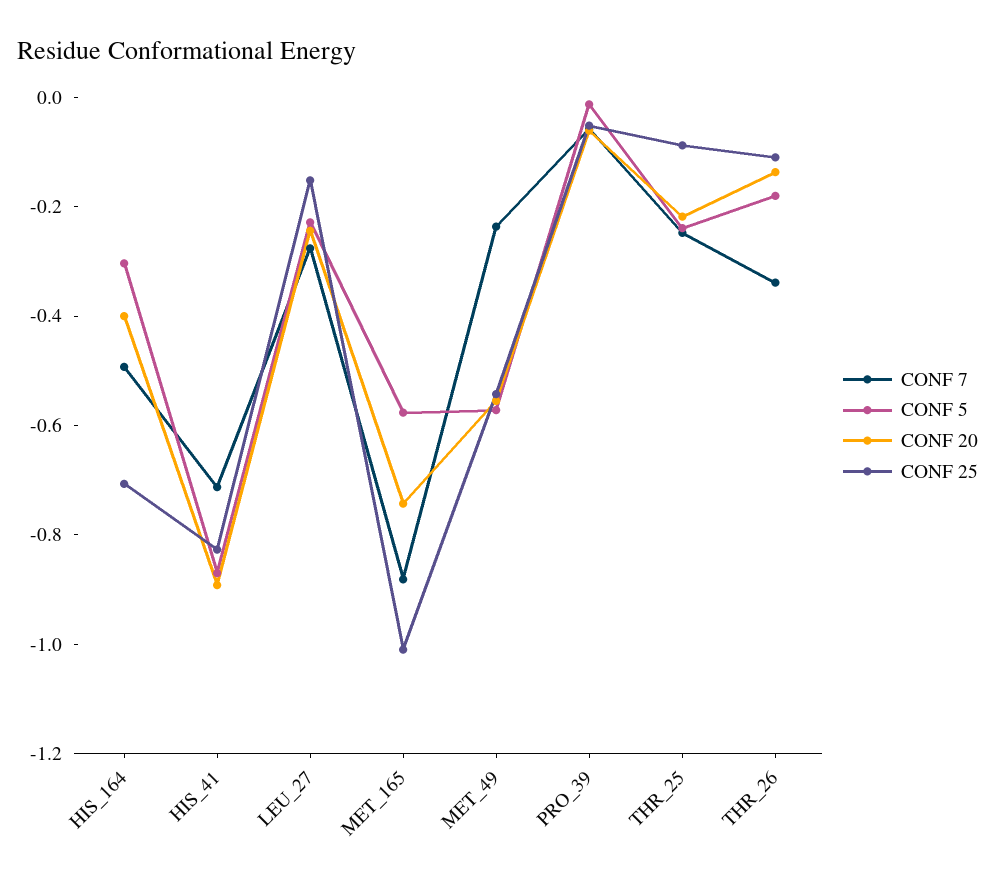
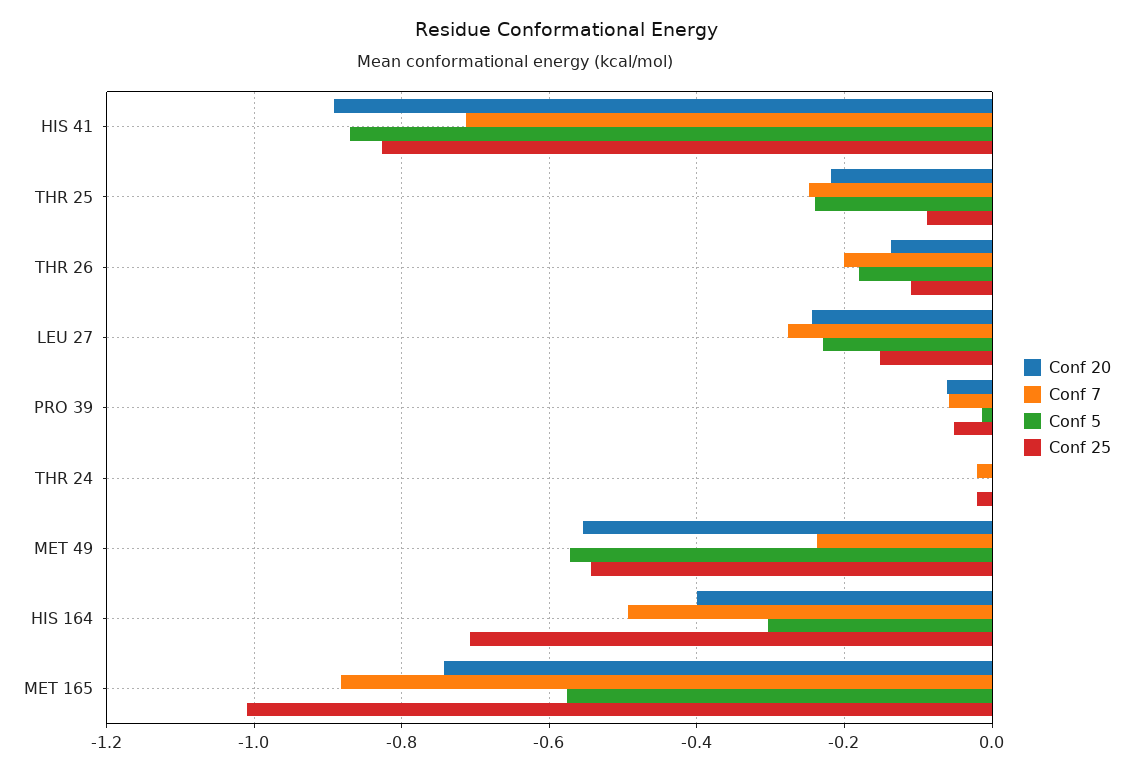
CONF 7, THR_26: -0.35 -> -0.2
CONF 20, THR 24: none -> 0
CONF 7, THR 24: none -> -0.02
CONF 5, THR 24: none -> 0
CONF 25, THR 24: none -> -0.02

